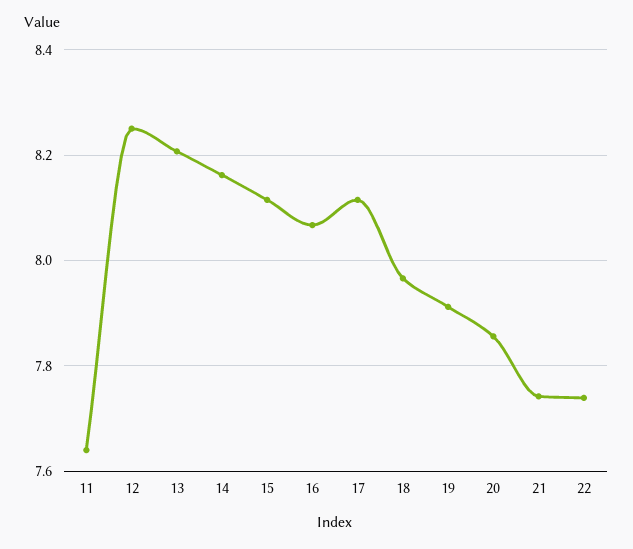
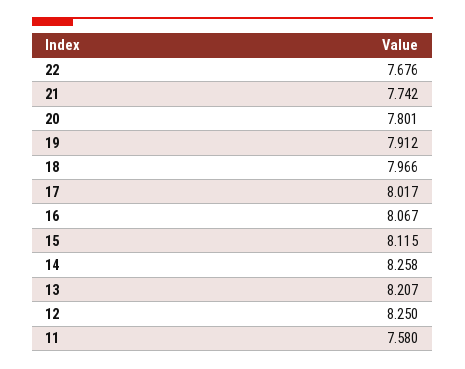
11: 7.64 -> 7.58
14: 8.16 -> 8.258
17: 8.12 -> 8.017
20: 7.86 -> 7.801
22: 7.74 -> 7.676

